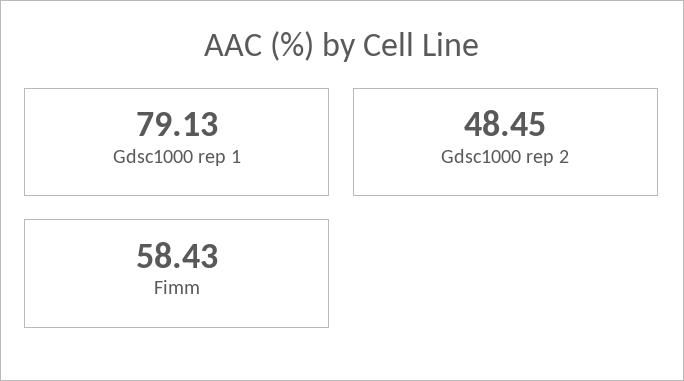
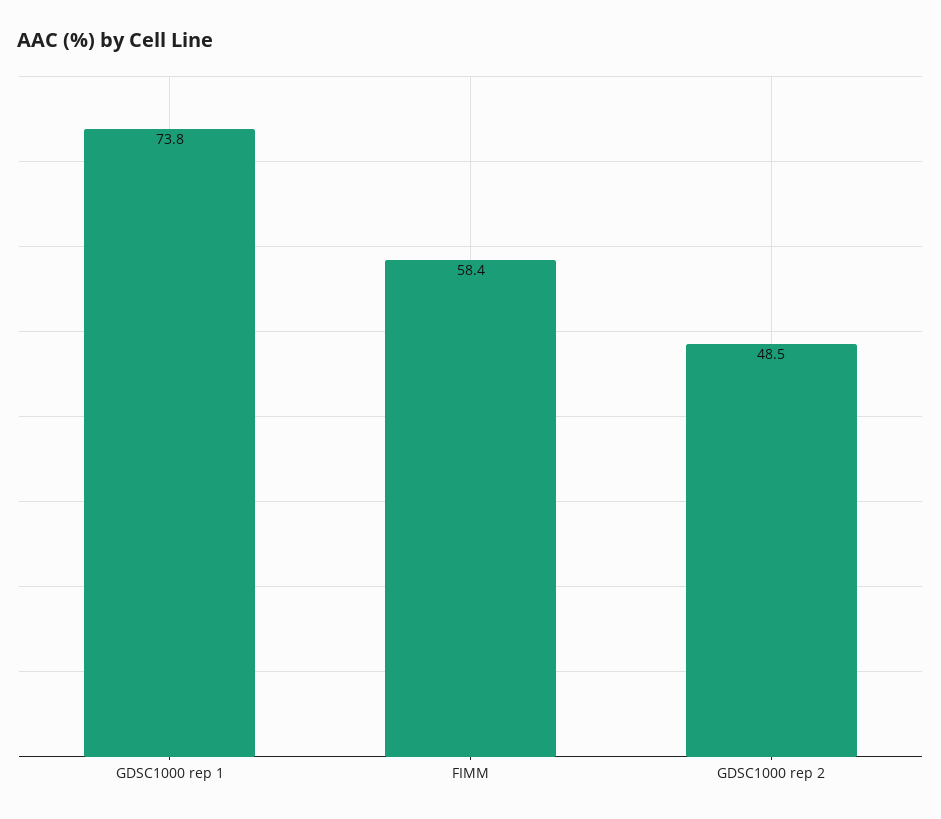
Gdsc1000 rep 1: 79.13 -> 73.8

